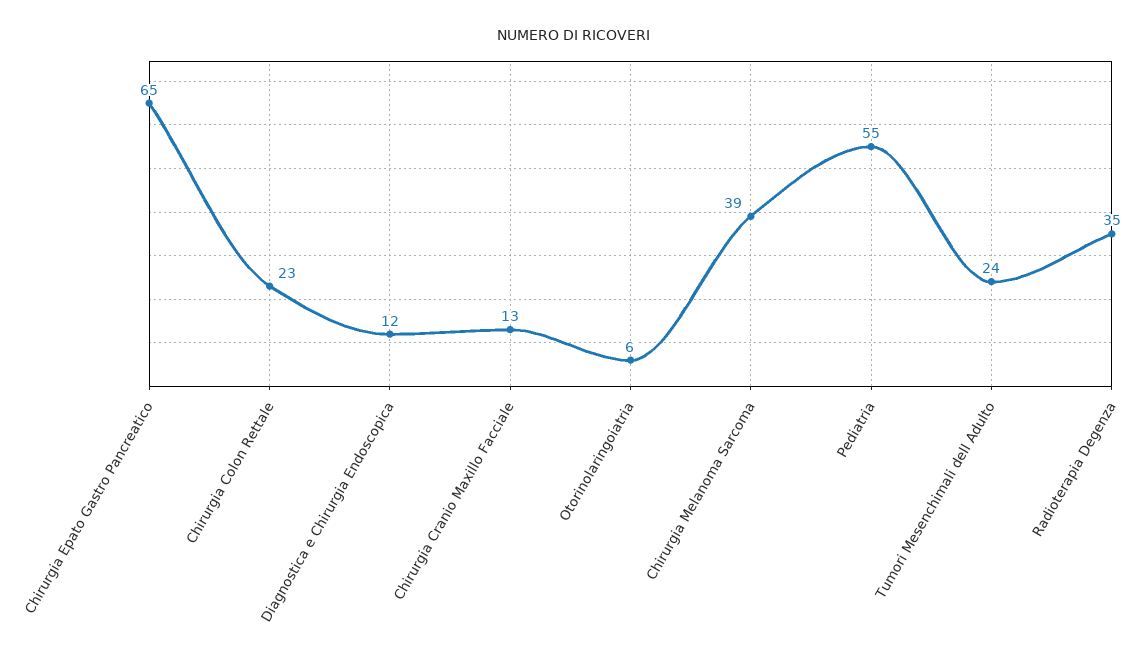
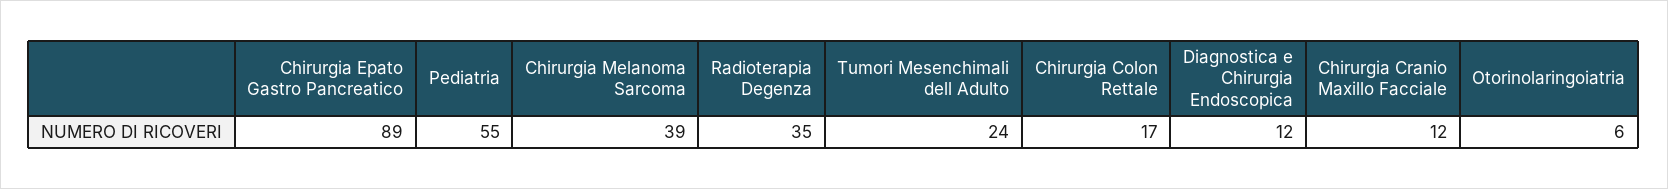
Chirurgia Epato Gastro Pancreatico: 65 -> 89
Chirurgia Colon Rettale: 23 -> 17
Chirurgia Cranio Maxillo Facciale: 13 -> 12

